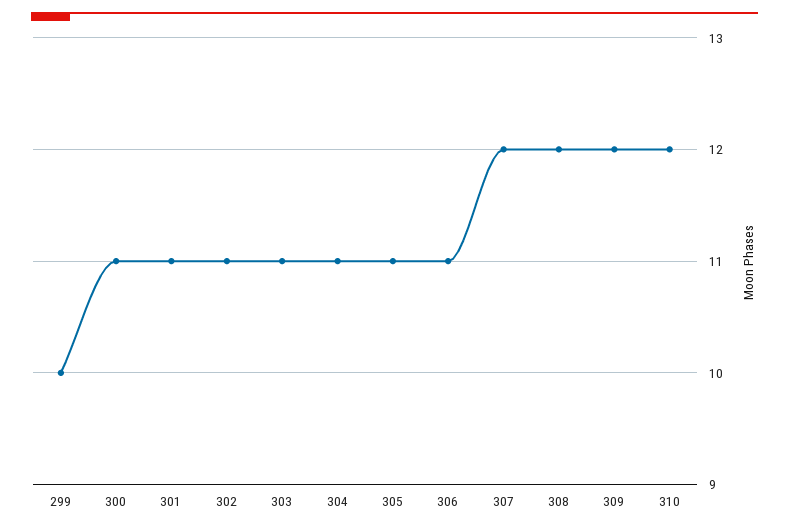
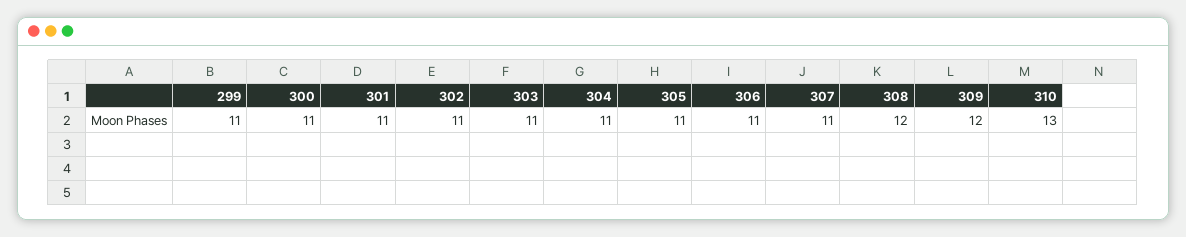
299: 10 -> 11
307: 12 -> 11
310: 12 -> 13

